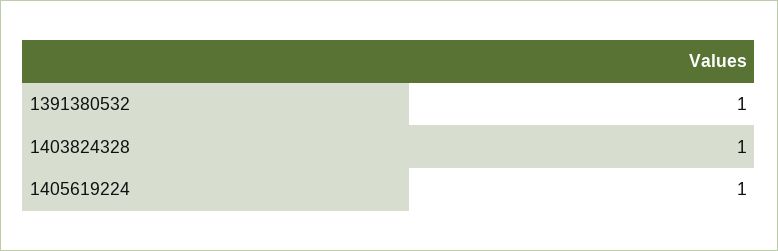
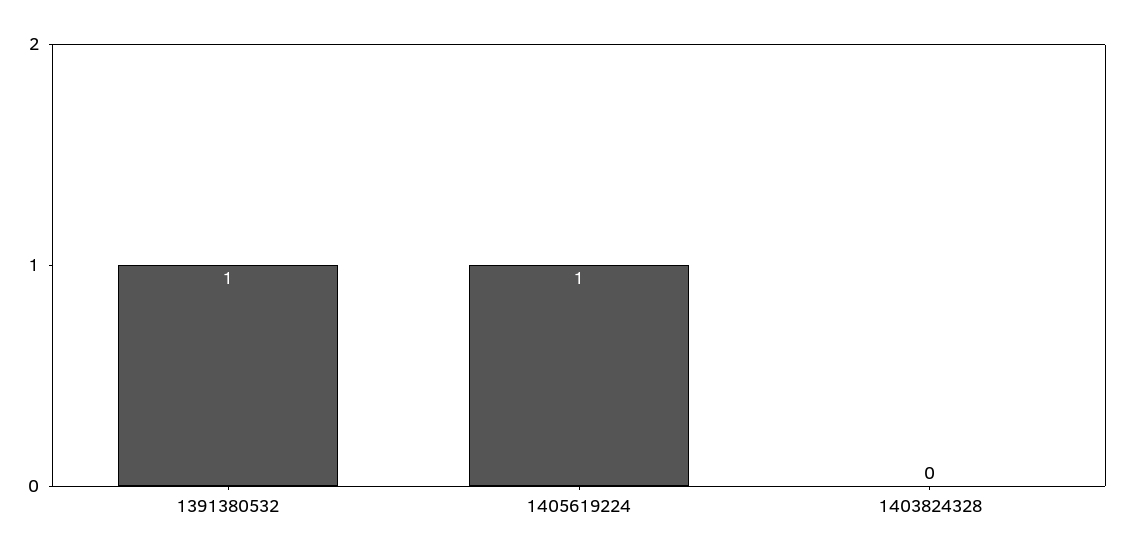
1403824328: 1 -> 0

